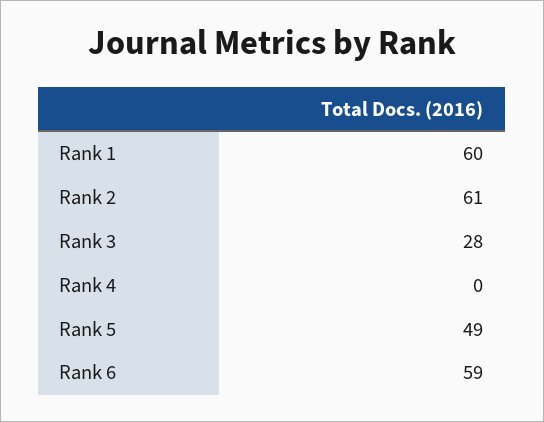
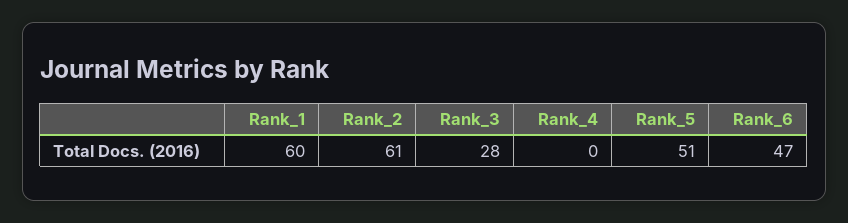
Rank 5: 49 -> 51
Rank 6: 59 -> 47

